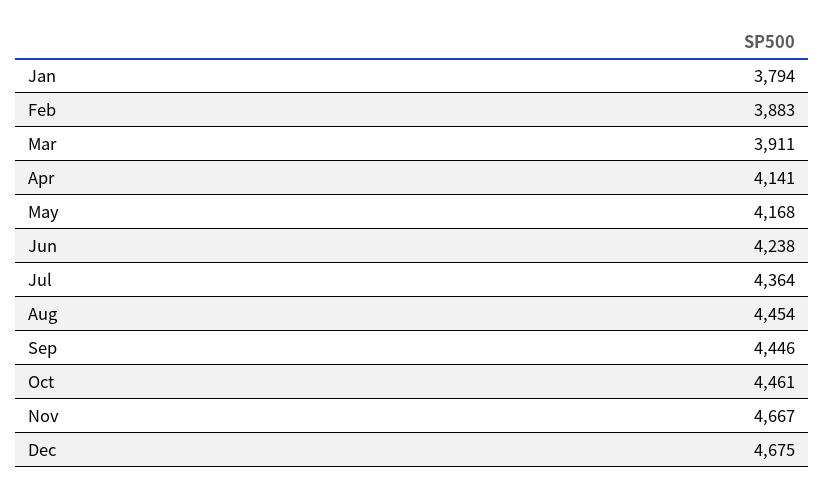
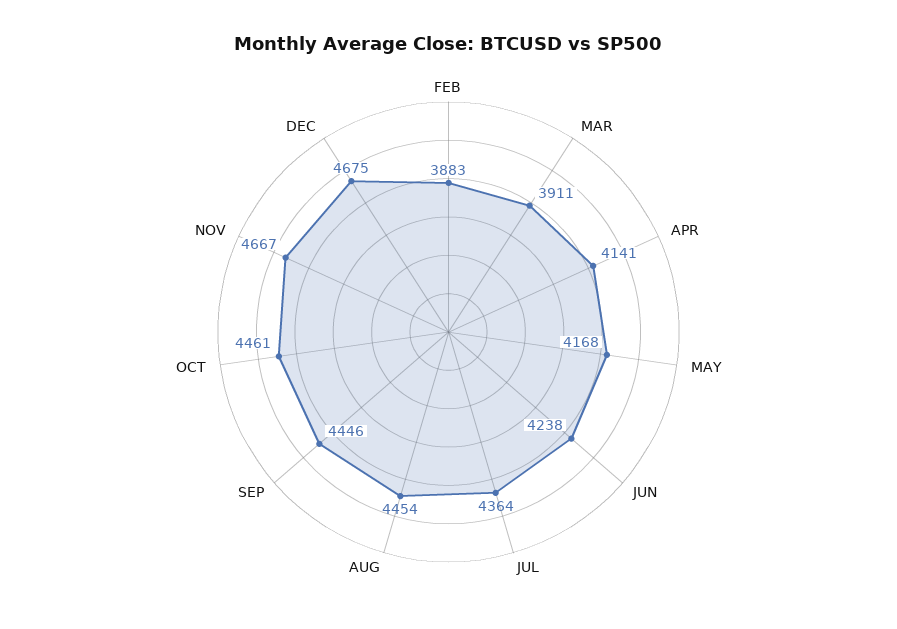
Jan: 3794 -> none

